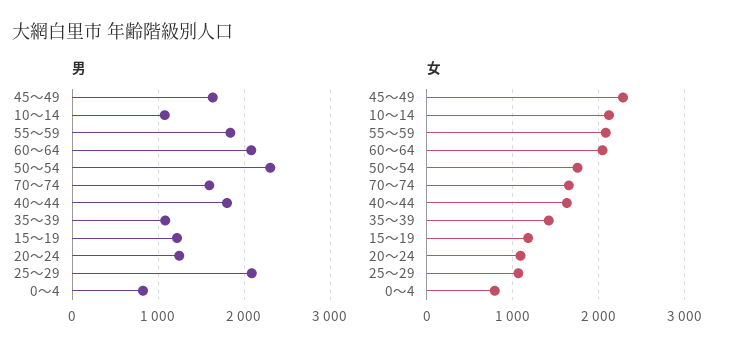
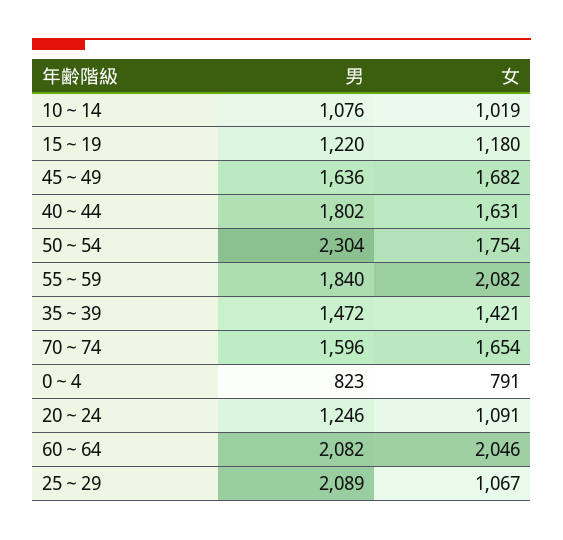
男, 35～39: 1100 -> 1472
女, 45～49: 2300 -> 1682
女, 10～14: 2100 -> 1019

